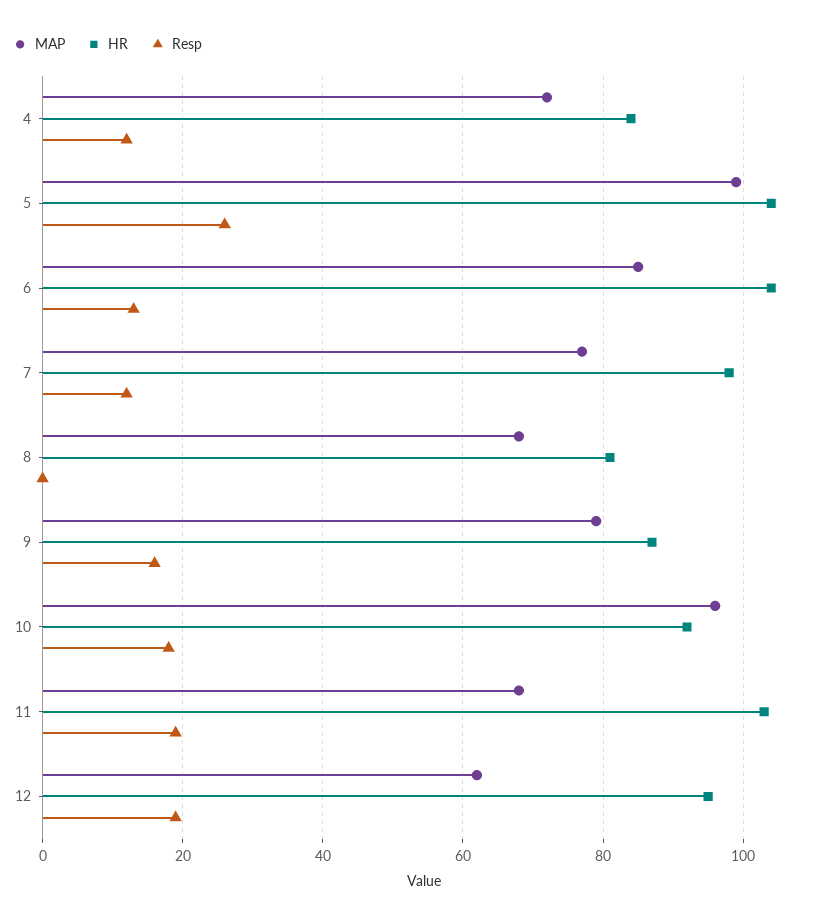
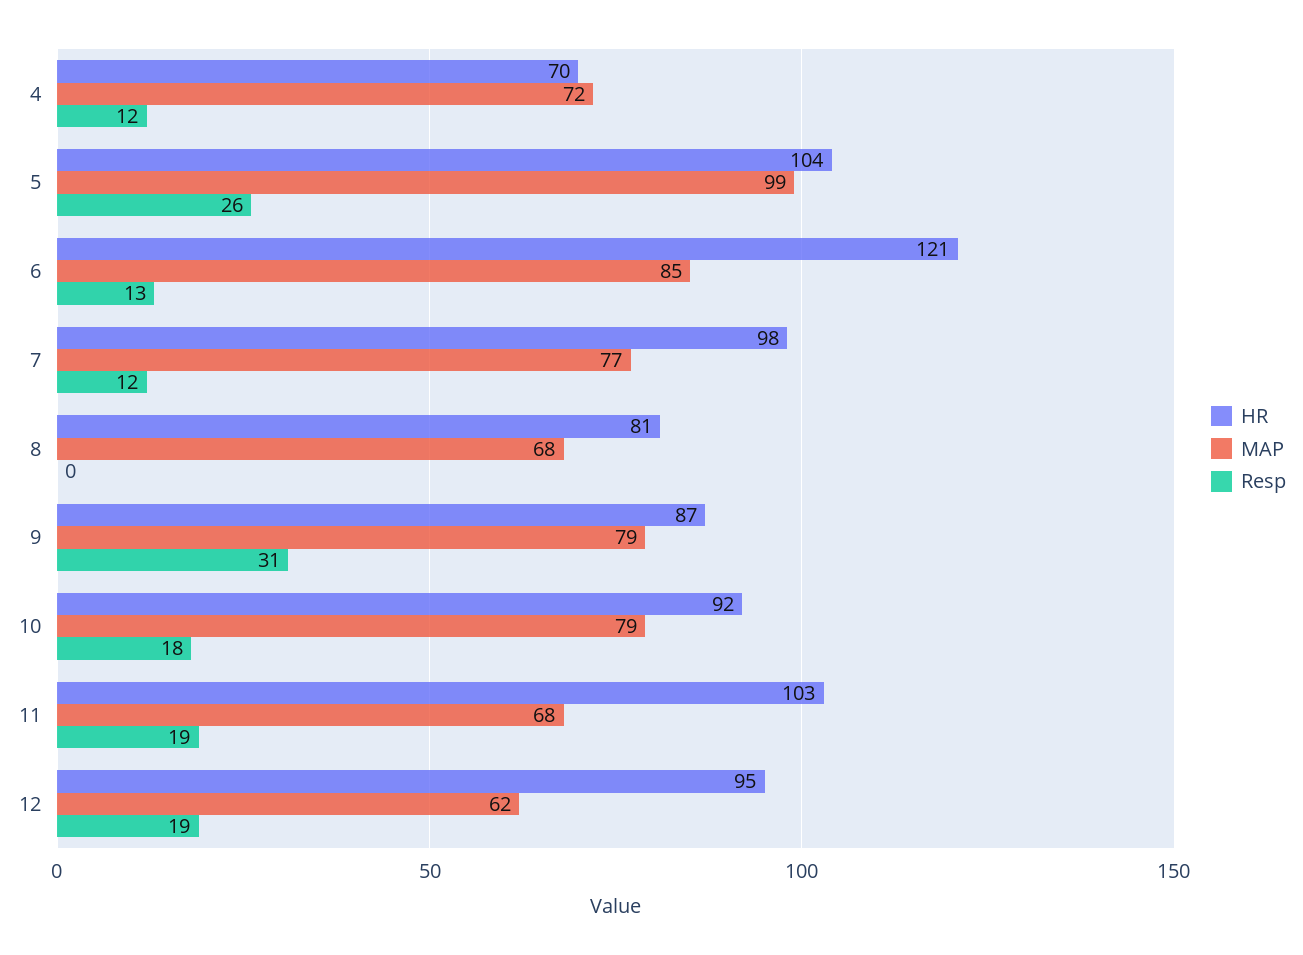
HR, 4: 85 -> 70
HR, 6: 105 -> 121
Resp, 9: 15 -> 31
MAP, 10: 95 -> 79

